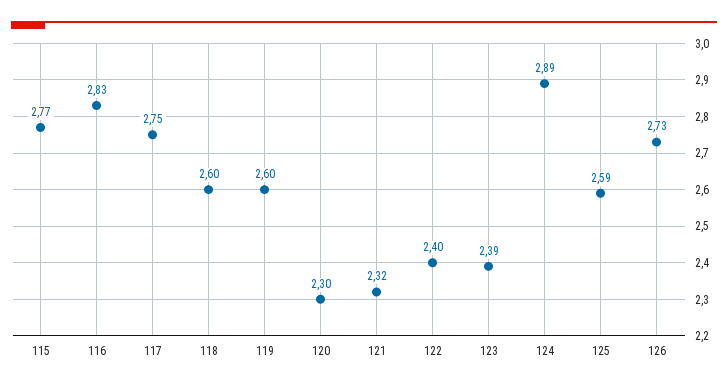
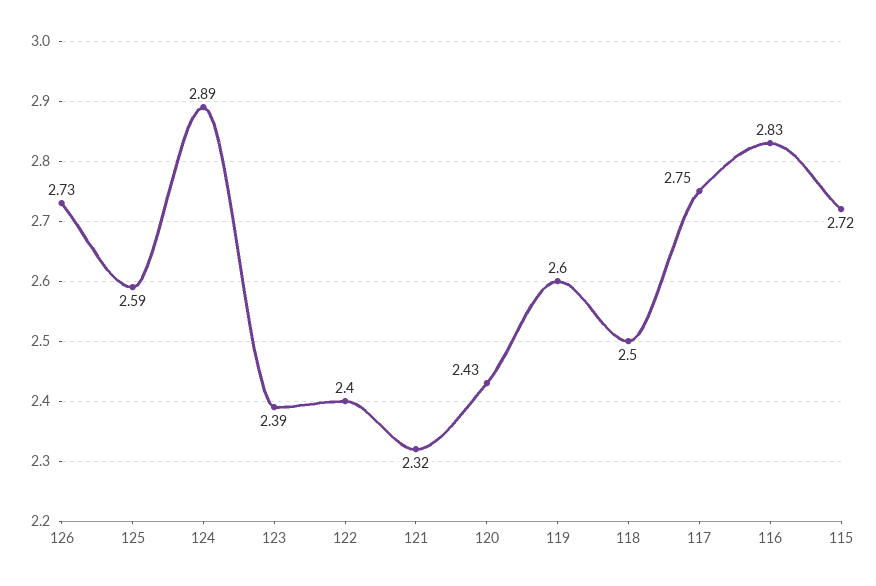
115: 2.77 -> 2.72
118: 2.6 -> 2.5
120: 2.3 -> 2.43

